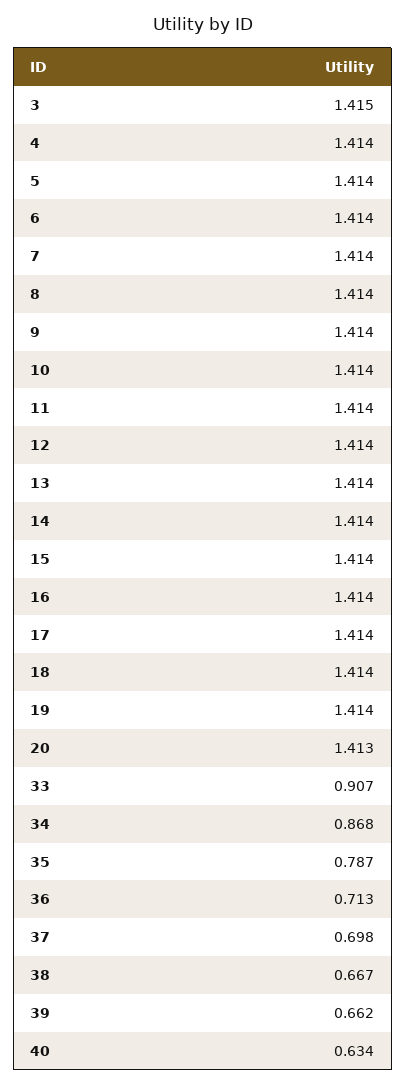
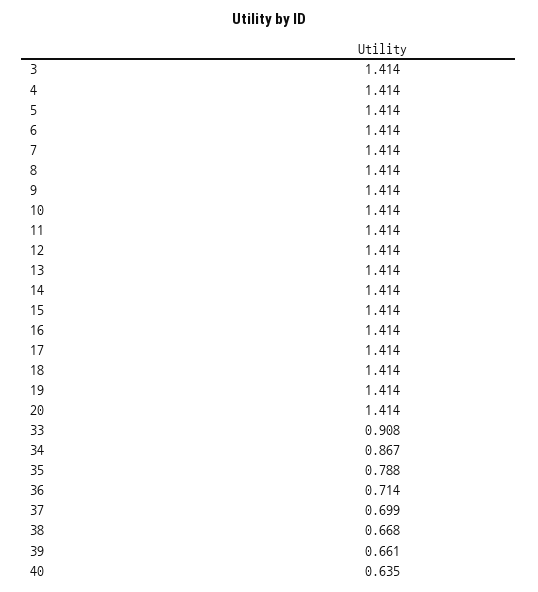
3: 1.415 -> 1.414
20: 1.413 -> 1.414
33: 0.907 -> 0.908
34: 0.868 -> 0.867
35: 0.787 -> 0.788
36: 0.713 -> 0.714
37: 0.698 -> 0.699
38: 0.667 -> 0.668
39: 0.662 -> 0.661
40: 0.634 -> 0.635

